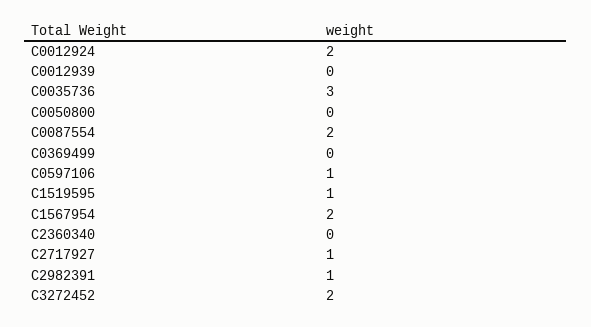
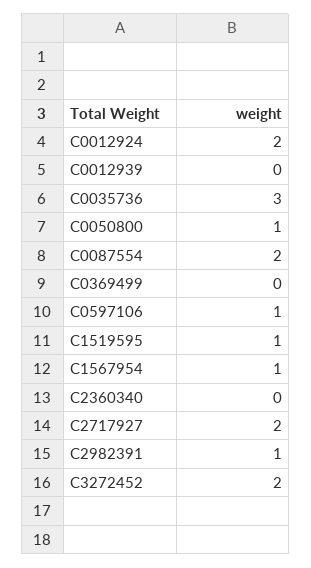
C0050800: 0 -> 1
C1567954: 2 -> 1
C2717927: 1 -> 2

